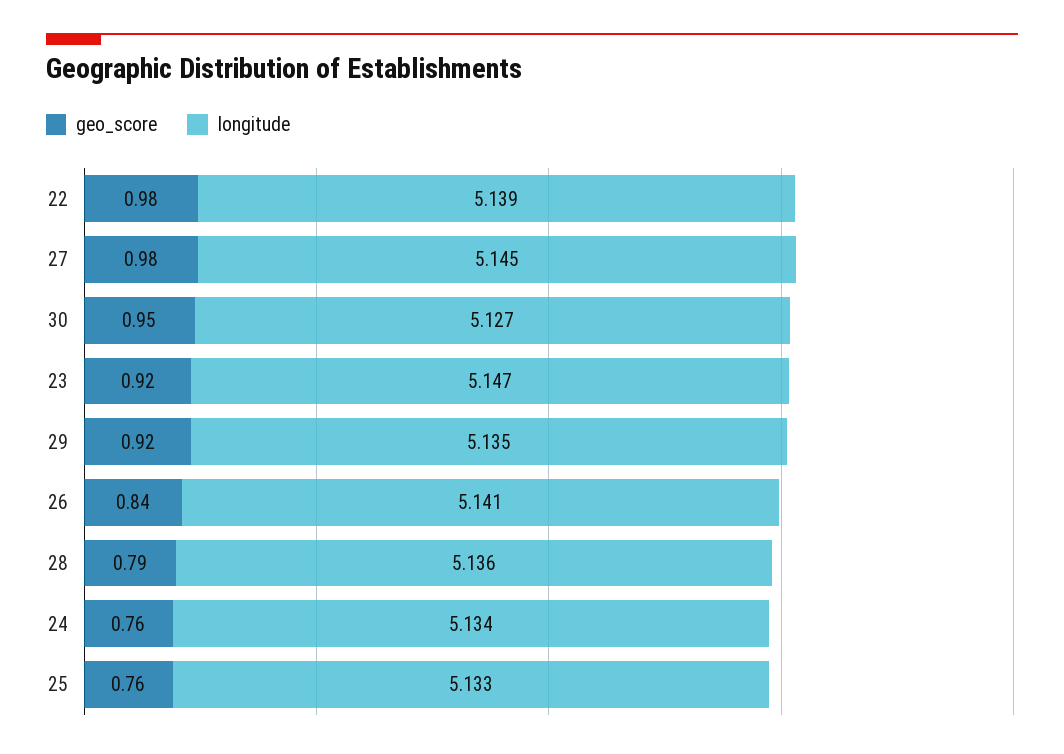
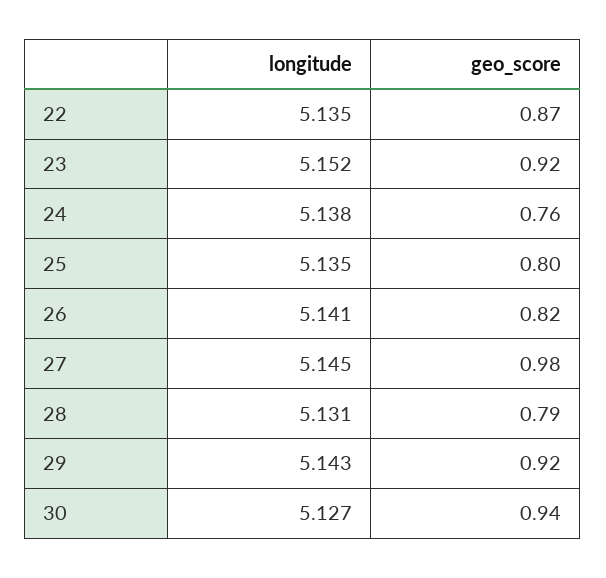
geo_score, 22: 0.98 -> 0.87
longitude, 22: 5.139 -> 5.135
geo_score, 30: 0.95 -> 0.94
longitude, 23: 5.147 -> 5.152
longitude, 29: 5.135 -> 5.143
geo_score, 26: 0.84 -> 0.82
longitude, 28: 5.136 -> 5.131
longitude, 24: 5.134 -> 5.138
geo_score, 25: 0.76 -> 0.8
longitude, 25: 5.133 -> 5.135

